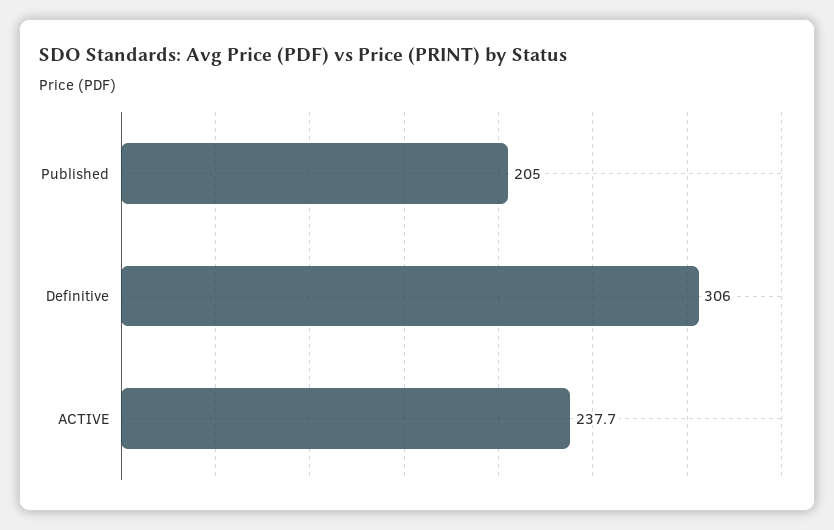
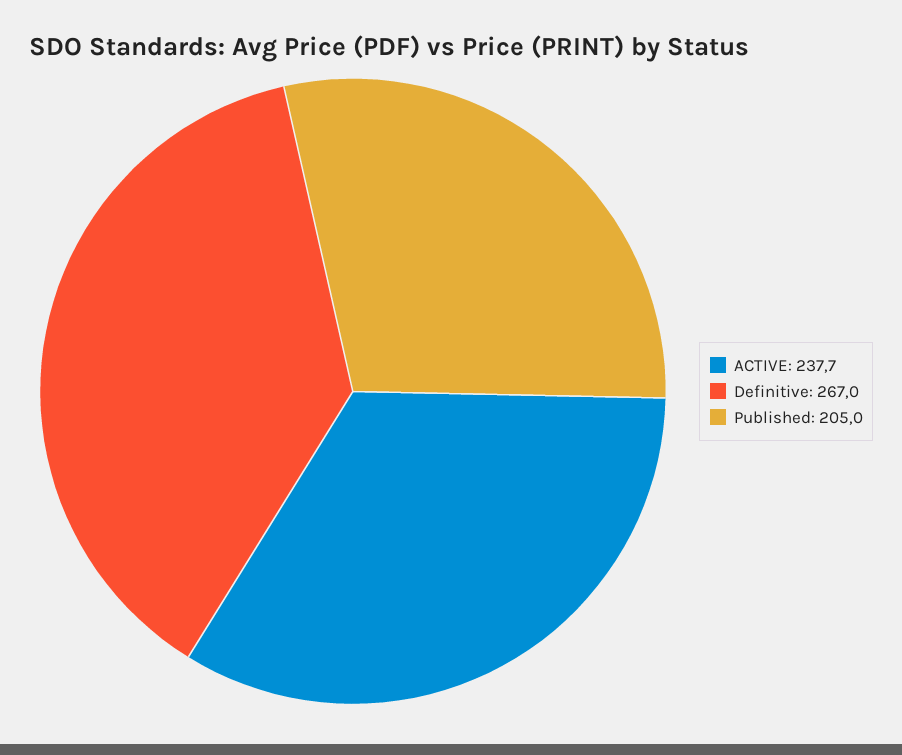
Definitive: 306 -> 267

